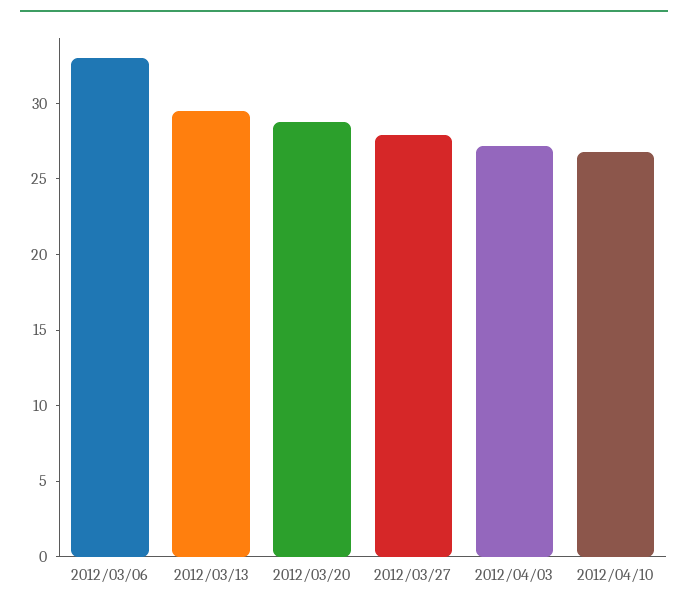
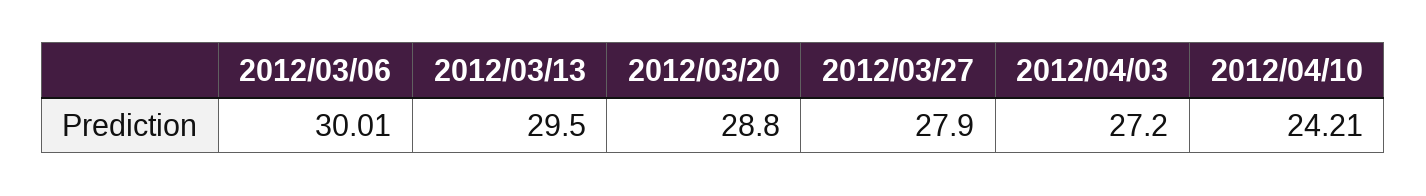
2012/03/06: 33 -> 30.01
2012/04/10: 27 -> 24.21

